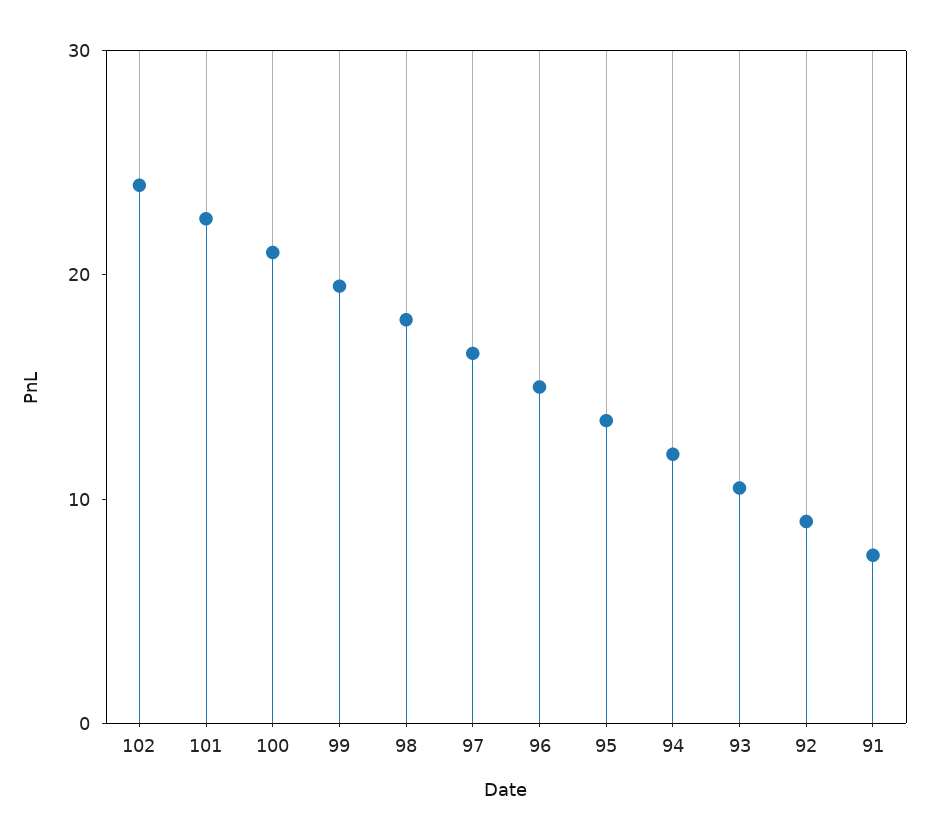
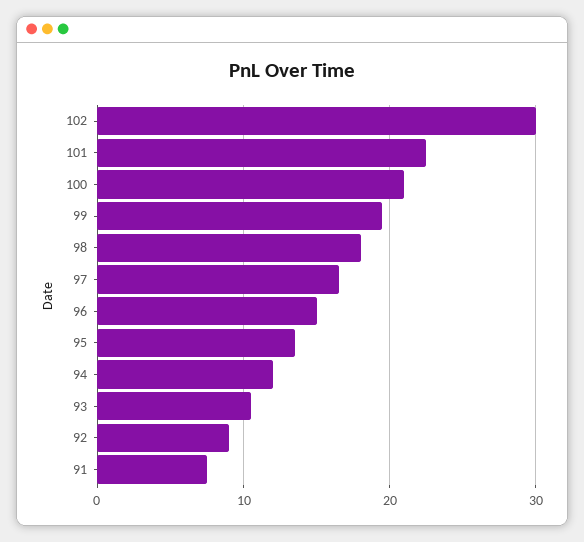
102: 24 -> 30

